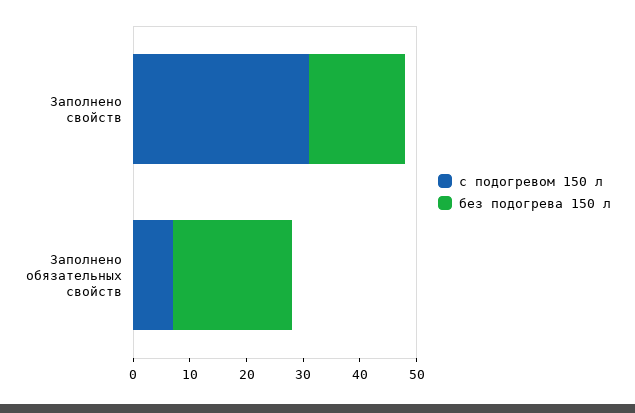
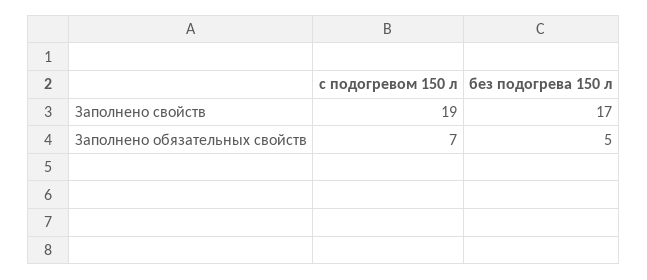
с подогревом 150 л, Заполнено свойств: 30 -> 19
без подогрева 150 л, Заполнено обязательных свойств: 20 -> 5

